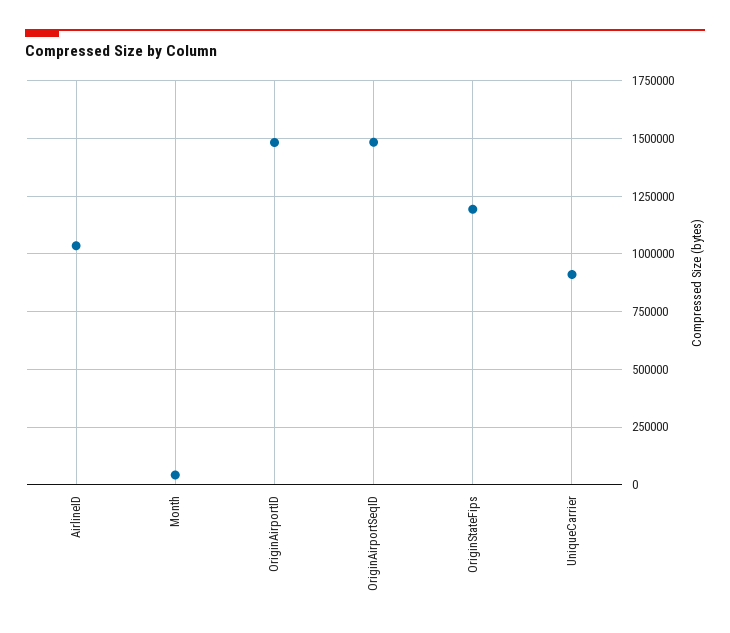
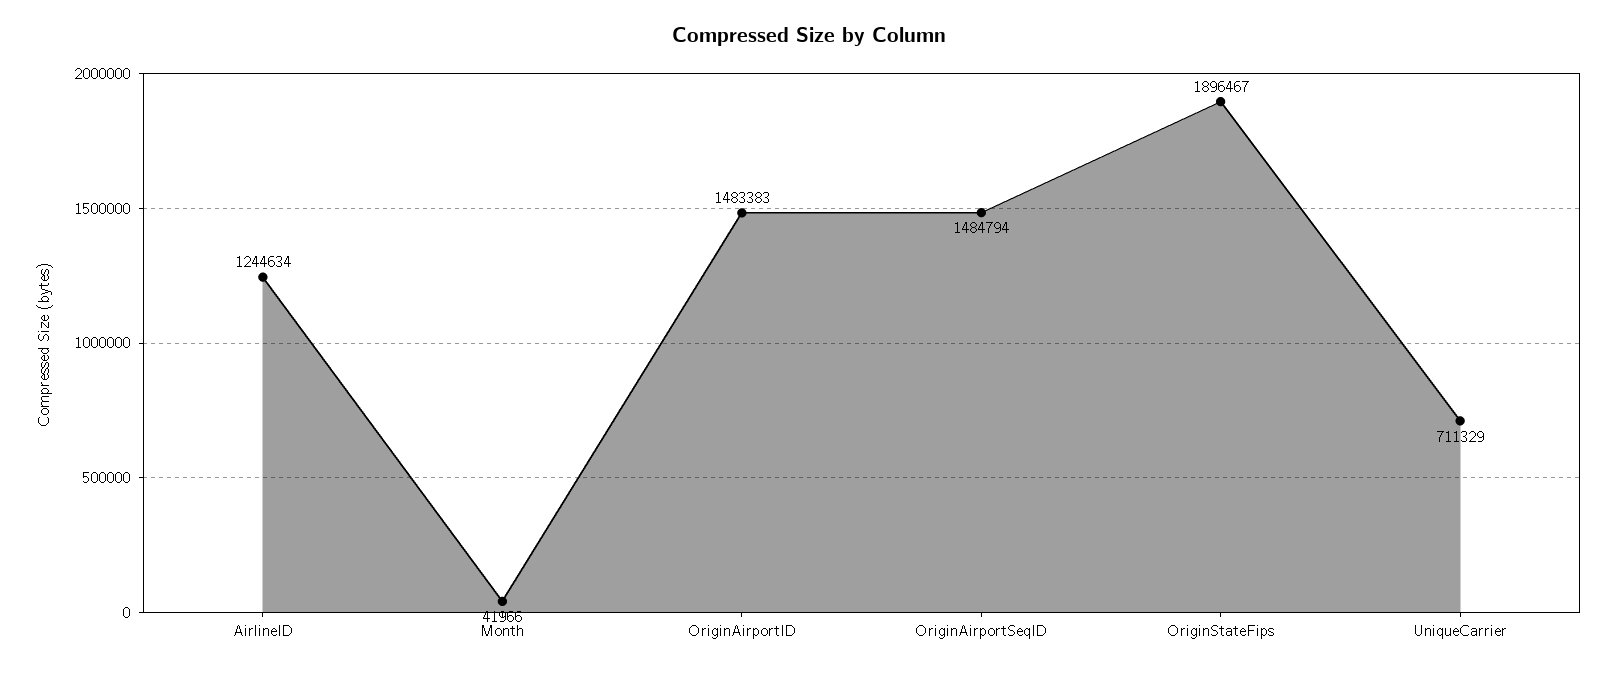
AirlineID: 1050000 -> 1244634
OriginStateFips: 1200000 -> 1896467
UniqueCarrier: 900000 -> 711329

